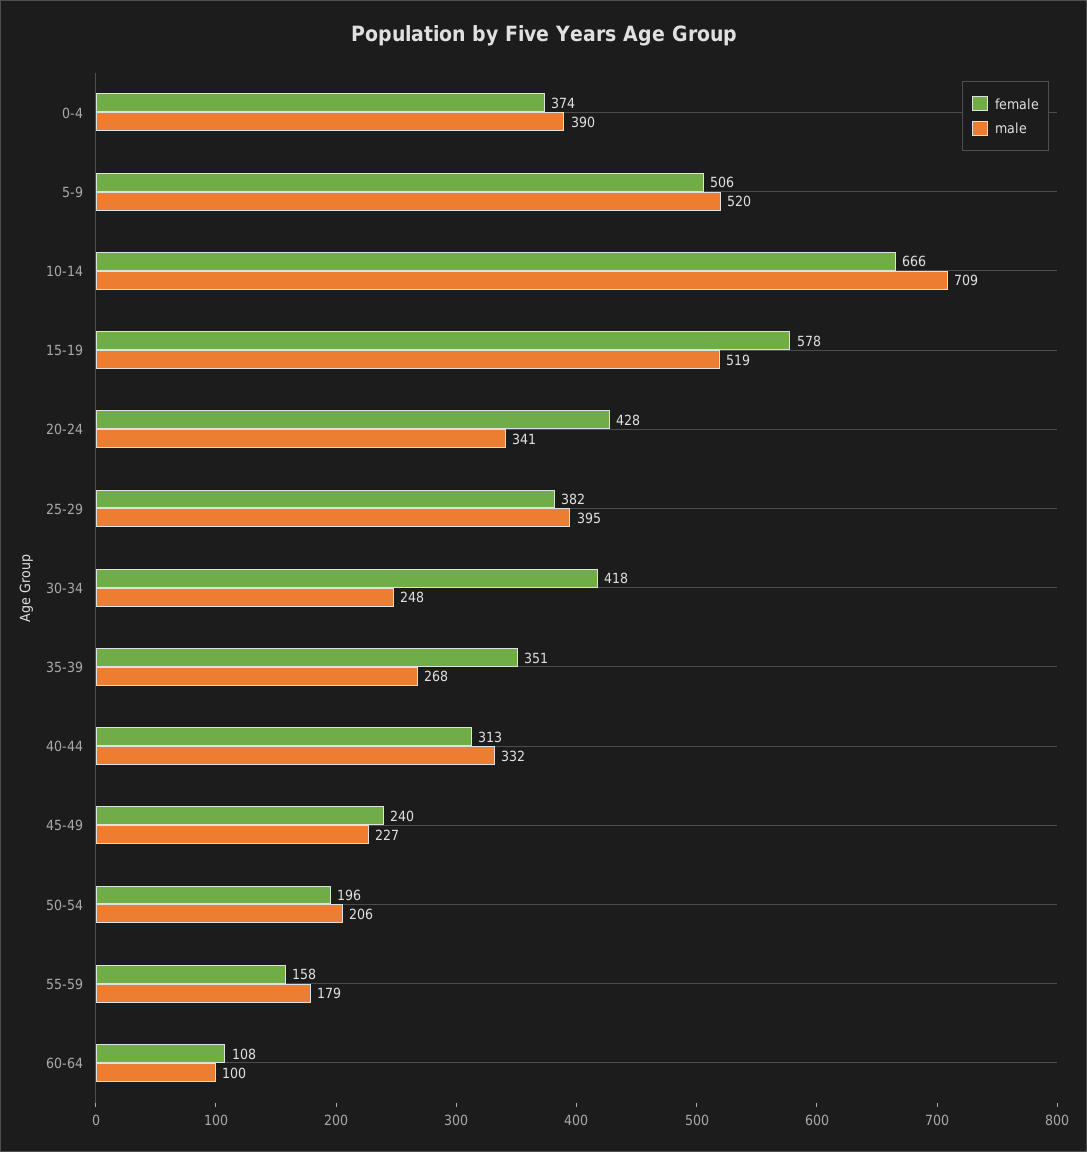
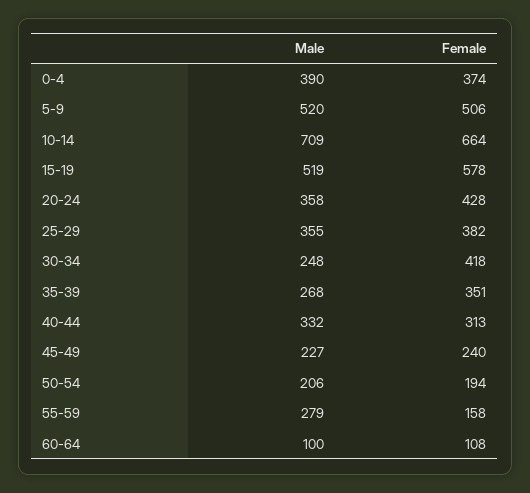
female, 10-14: 666 -> 664
male, 20-24: 341 -> 358
male, 25-29: 395 -> 355
female, 50-54: 196 -> 194
male, 55-59: 179 -> 279

